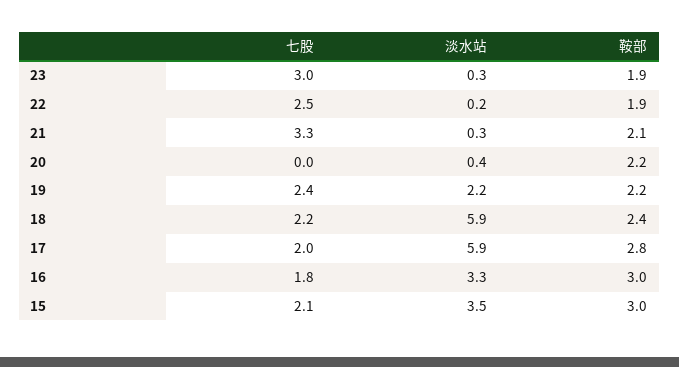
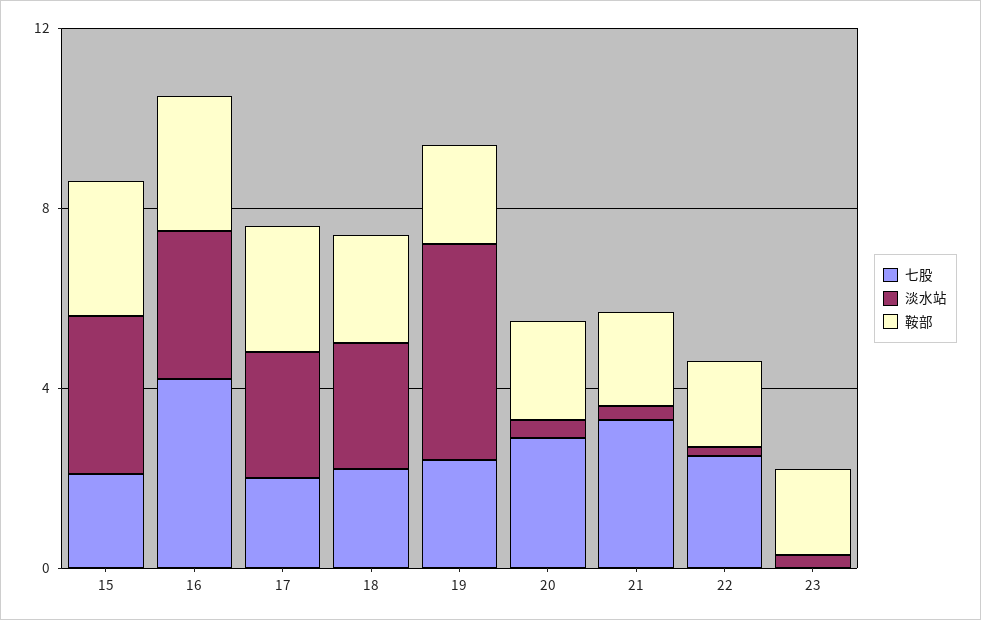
七股, 23: 3 -> 0
七股, 20: 0 -> 3
淡水站, 19: 2.2 -> 5
淡水站, 18: 5.9 -> 3
淡水站, 17: 5.9 -> 3
七股, 16: 1.8 -> 4

